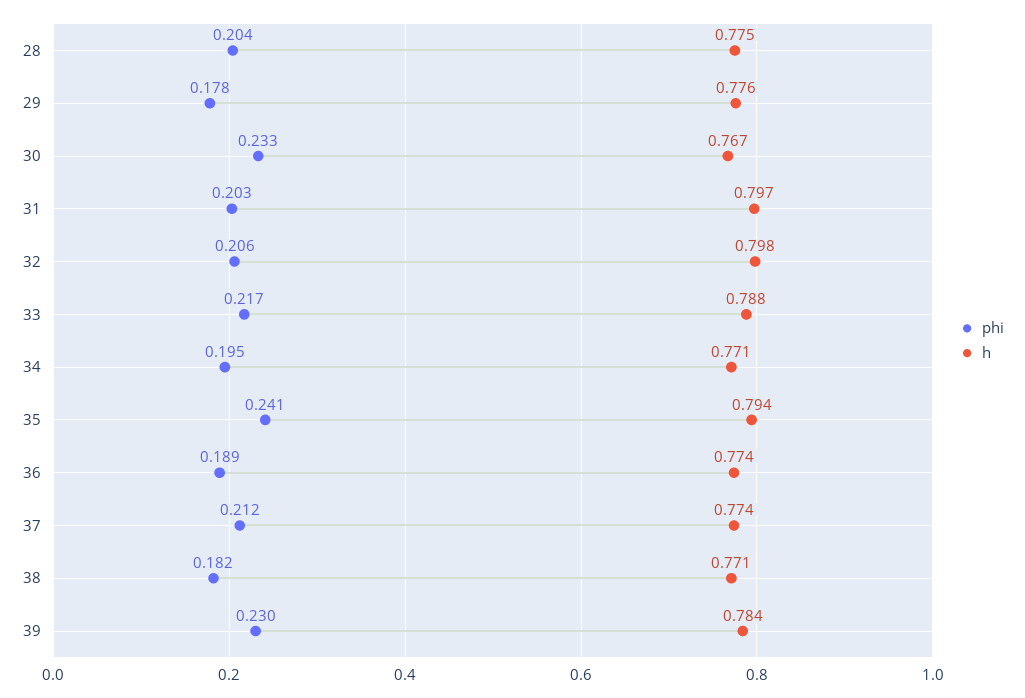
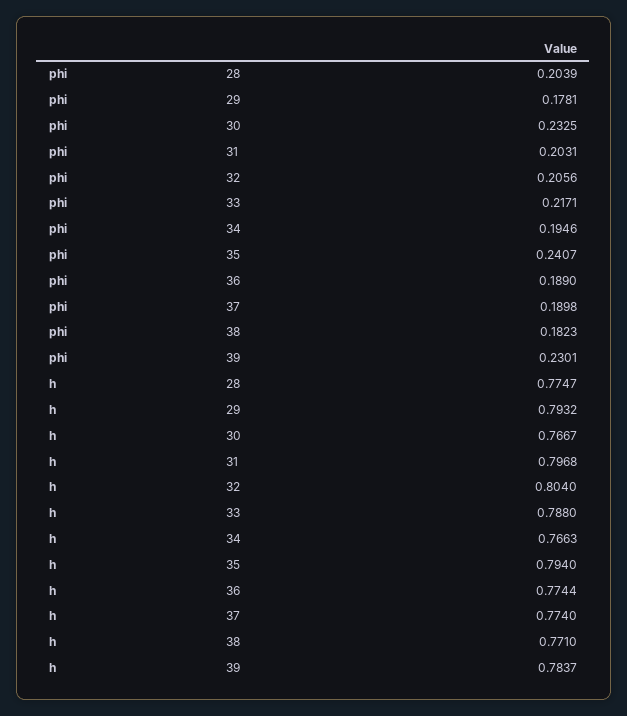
h, 29: 0.776 -> 0.7932
h, 32: 0.798 -> 0.804
h, 34: 0.771 -> 0.7663
phi, 37: 0.212 -> 0.1898

